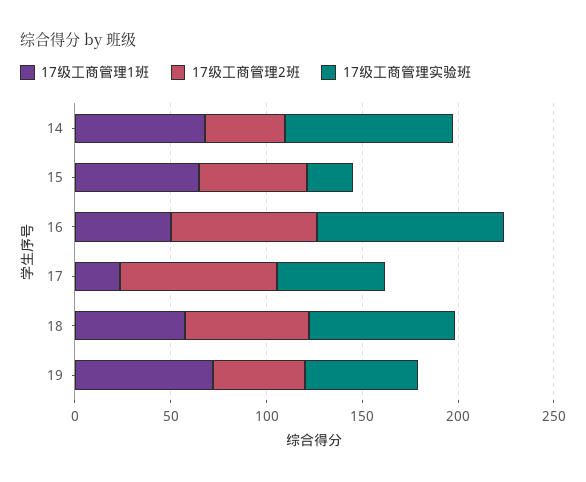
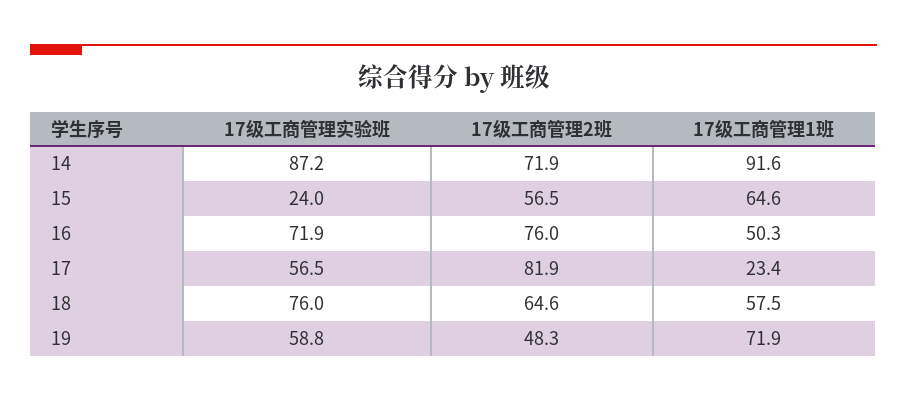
17级工商管理1班, 14: 70 -> 91.6
17级工商管理2班, 14: 40 -> 71.9
17级工商管理实验班, 16: 100 -> 71.9

